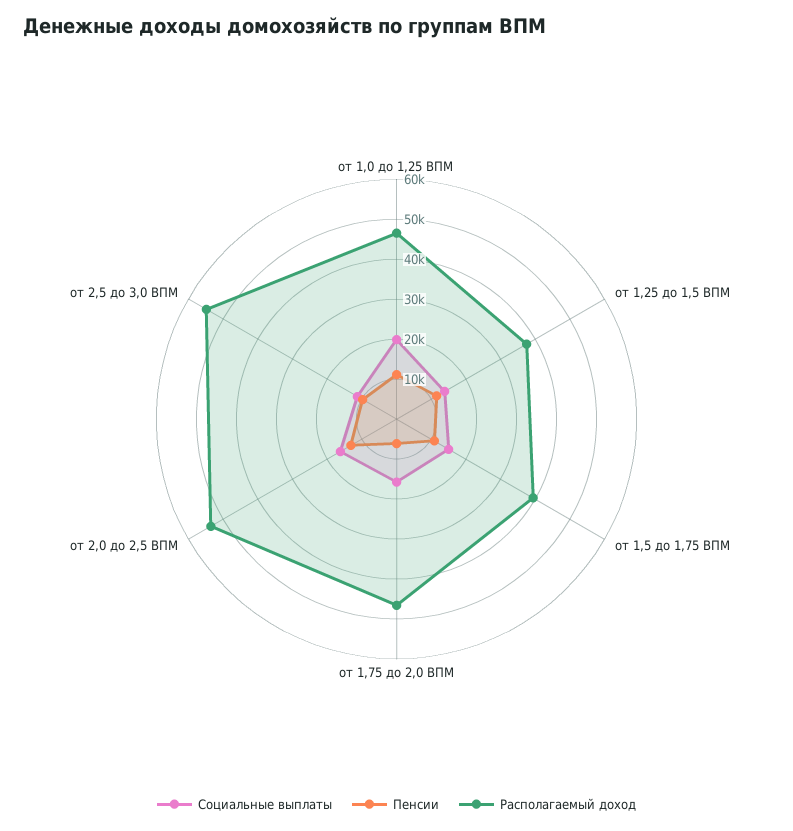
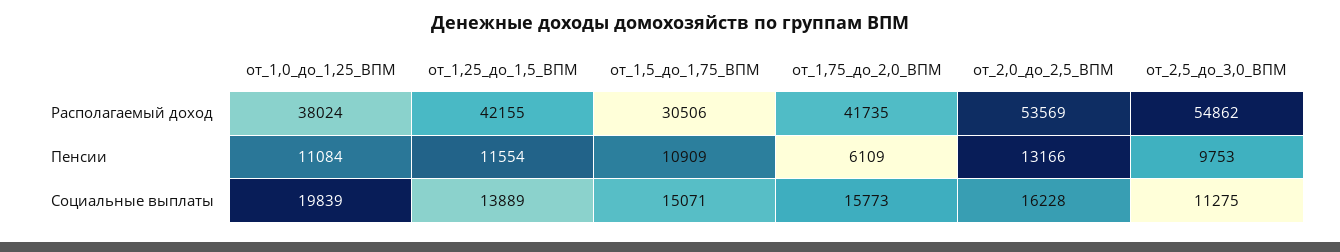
Располагаемый доход, от 1,0 до 1,25 ВПМ: 46000 -> 38024
Располагаемый доход, от 1,25 до 1,5 ВПМ: 38000 -> 42155
Располагаемый доход, от 1,5 до 1,75 ВПМ: 40000 -> 30506
Располагаемый доход, от 1,75 до 2,0 ВПМ: 46000 -> 41735

